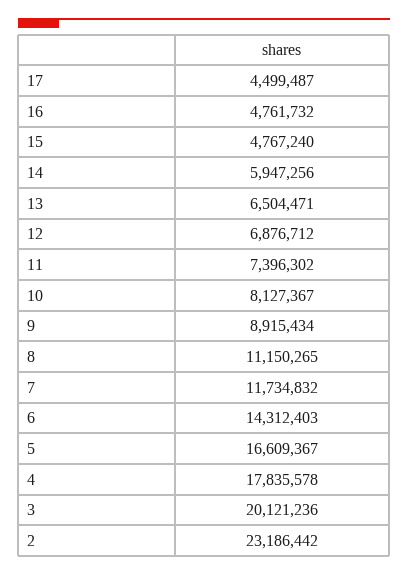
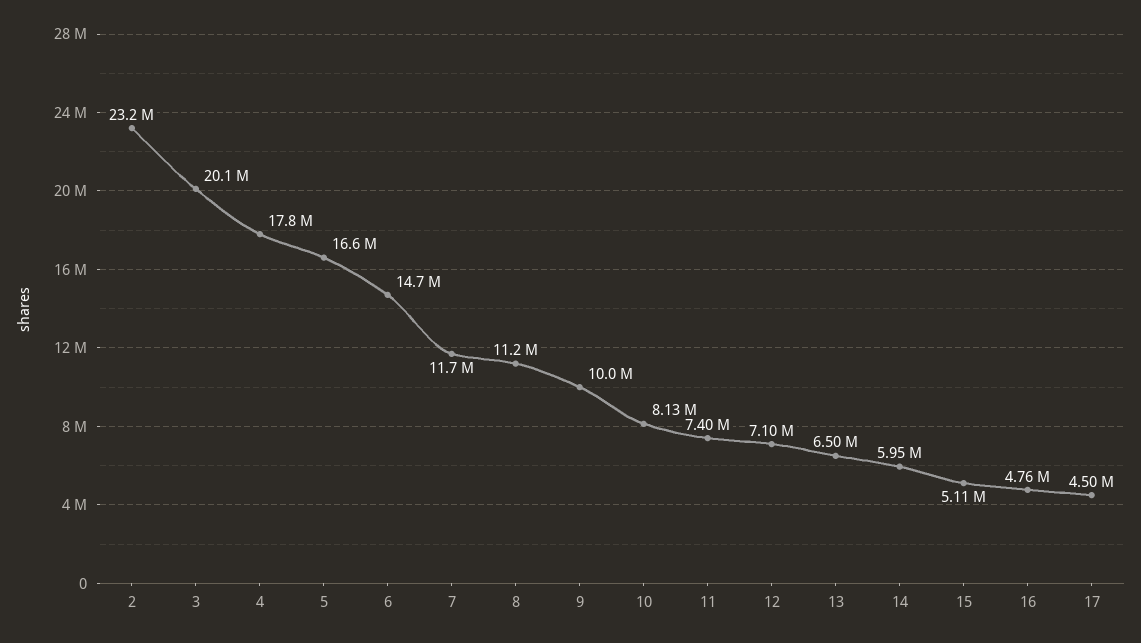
15: 4767240 -> 5110000
12: 6876712 -> 7100000
9: 8915434 -> 10000000
6: 14312403 -> 14700000

